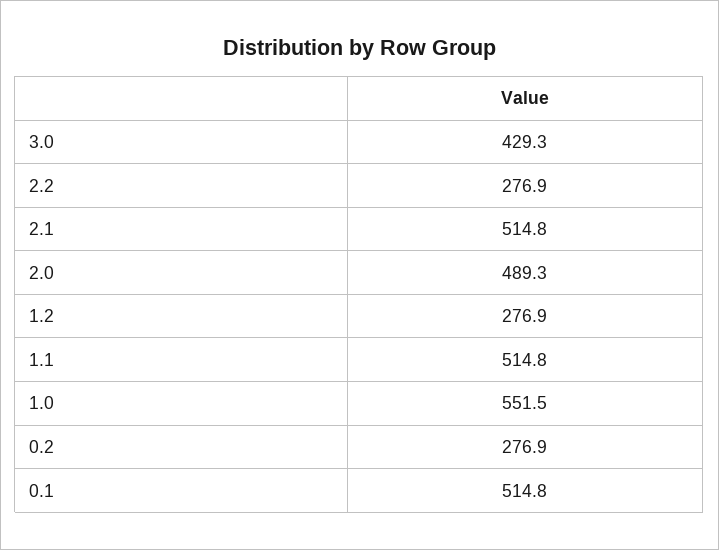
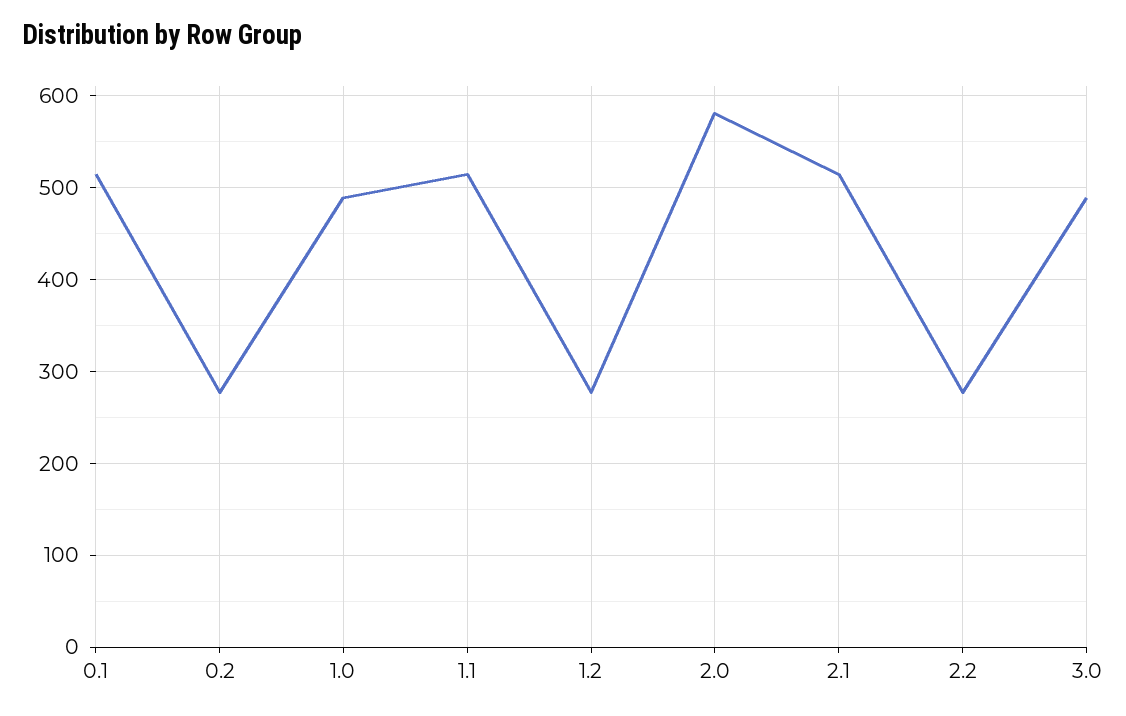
3.0: 429.3 -> 490
2.0: 489.3 -> 580
1.0: 551.5 -> 490

